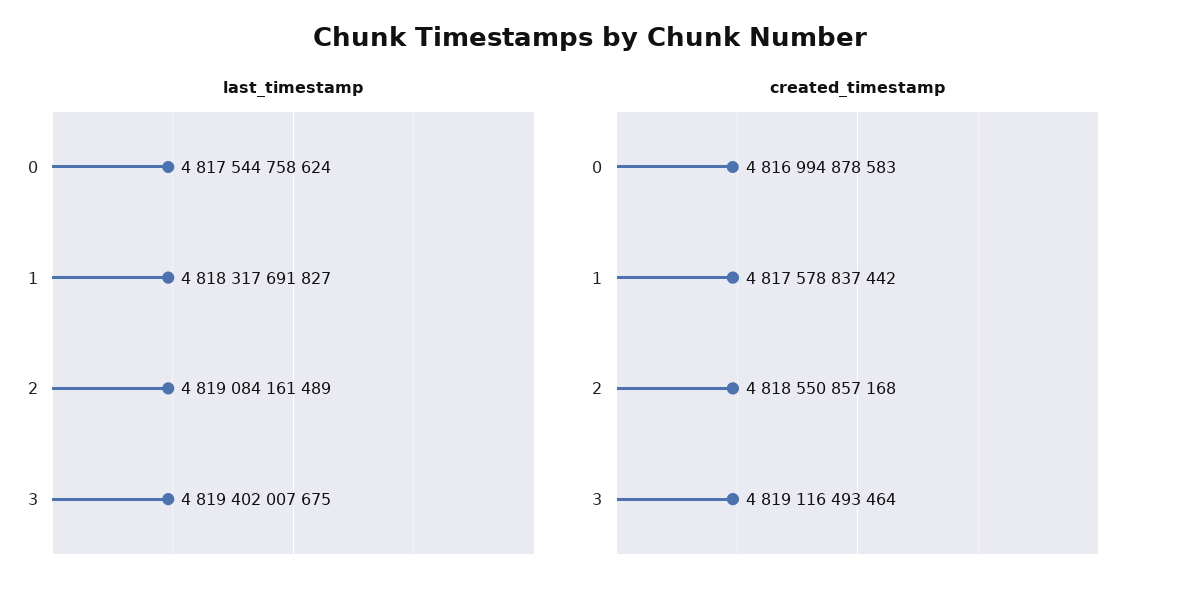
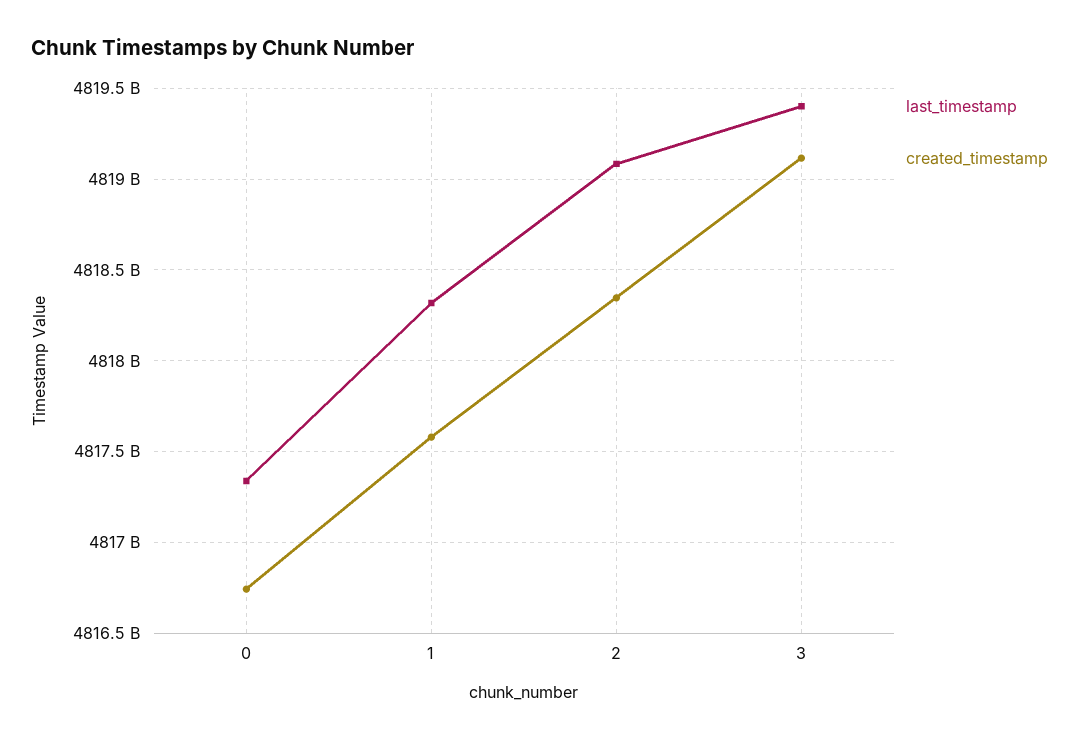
last_timestamp, 0: 4817544758624 -> 4817350000000
created_timestamp, 0: 4816994878583 -> 4816750000000
created_timestamp, 2: 4818550857168 -> 4818350000000

